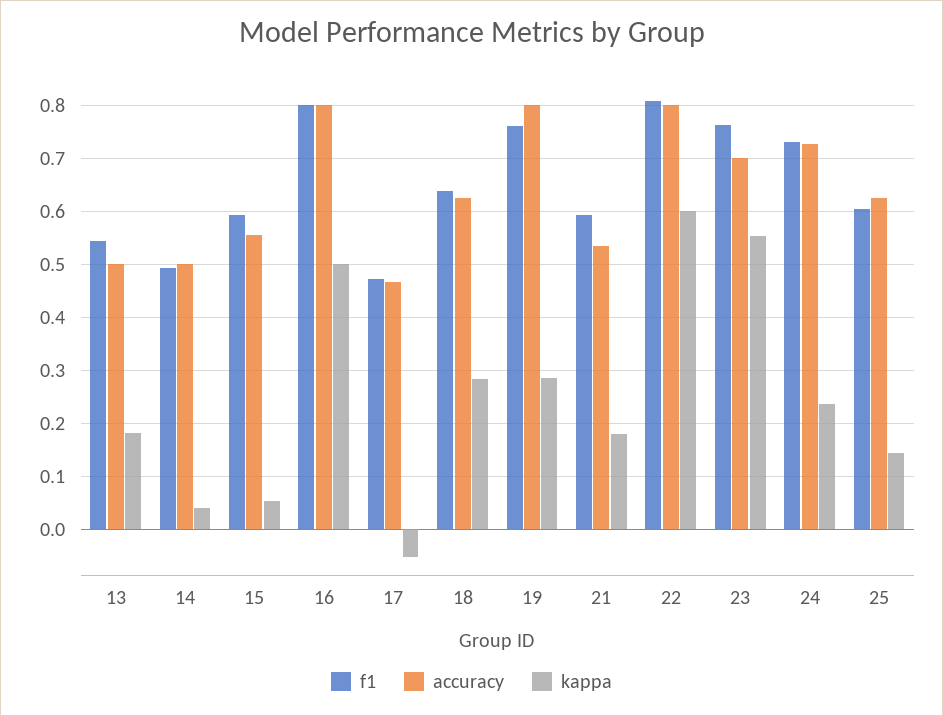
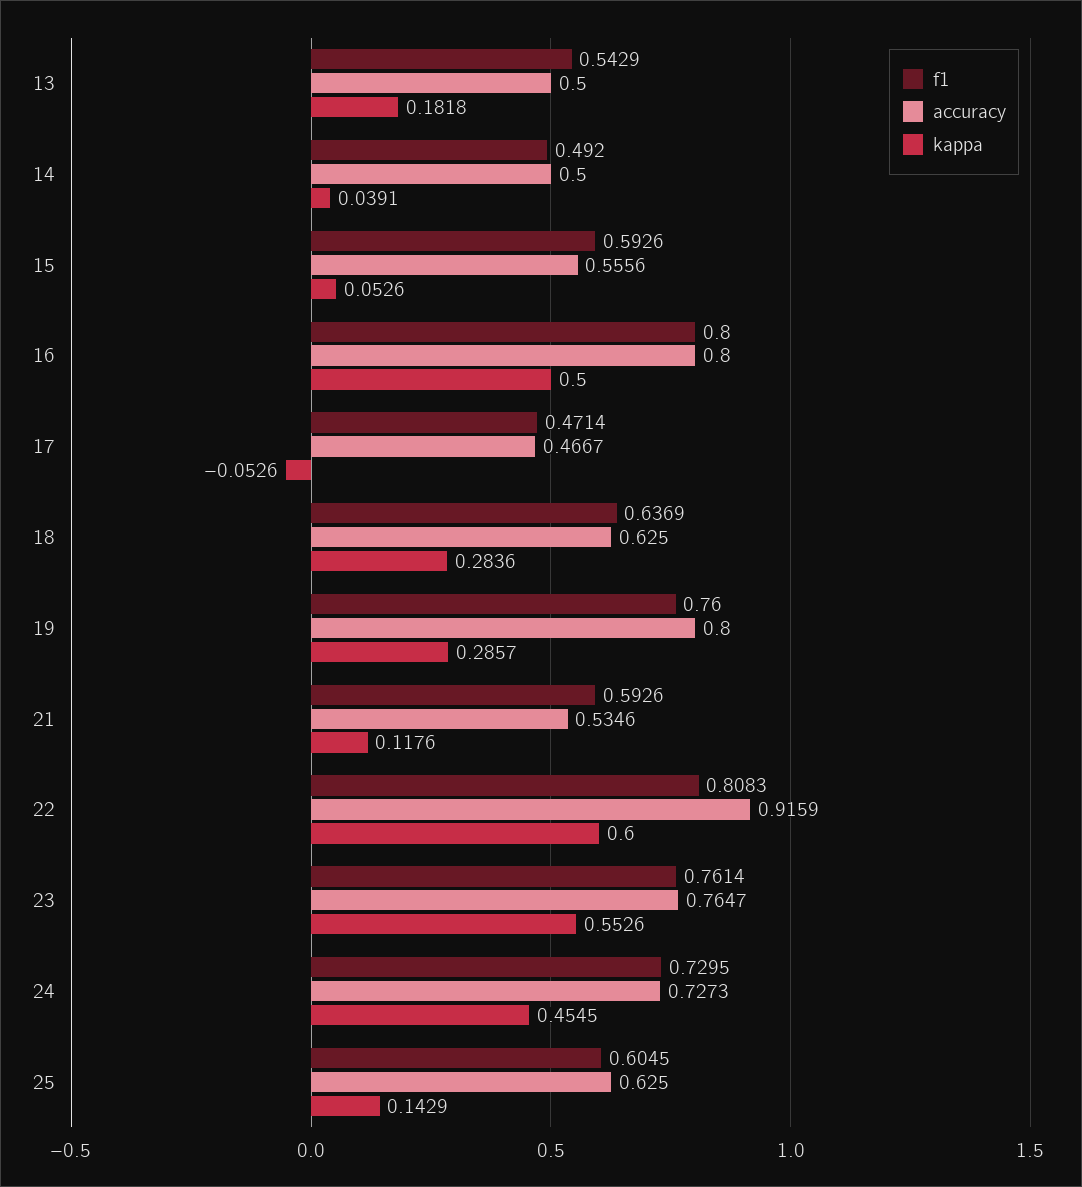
kappa, 21: 0.18 -> 0.1176
accuracy, 22: 0.8 -> 0.9159
accuracy, 23: 0.7 -> 0.7647
kappa, 24: 0.24 -> 0.4545

